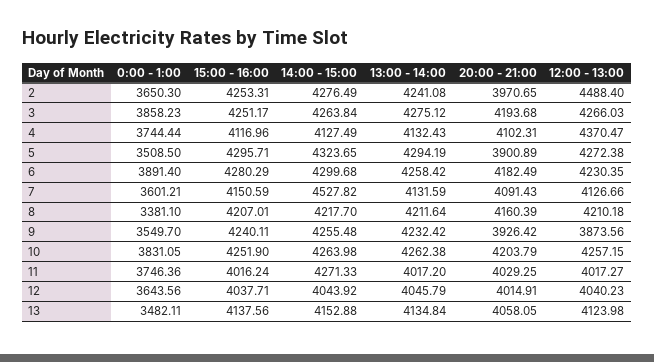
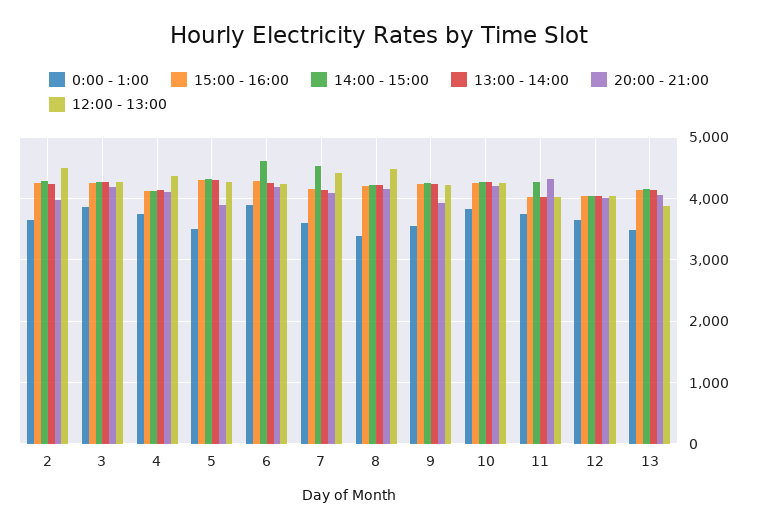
14:00 - 15:00, 6: 4299.68 -> 4600
12:00 - 13:00, 7: 4126.66 -> 4400
12:00 - 13:00, 8: 4210.18 -> 4500
12:00 - 13:00, 9: 3873.56 -> 4200
20:00 - 21:00, 11: 4029.25 -> 4300
12:00 - 13:00, 13: 4123.98 -> 3900

